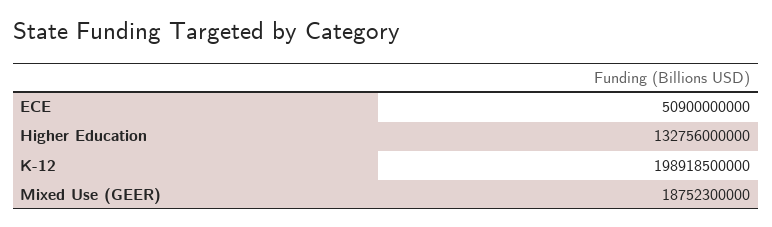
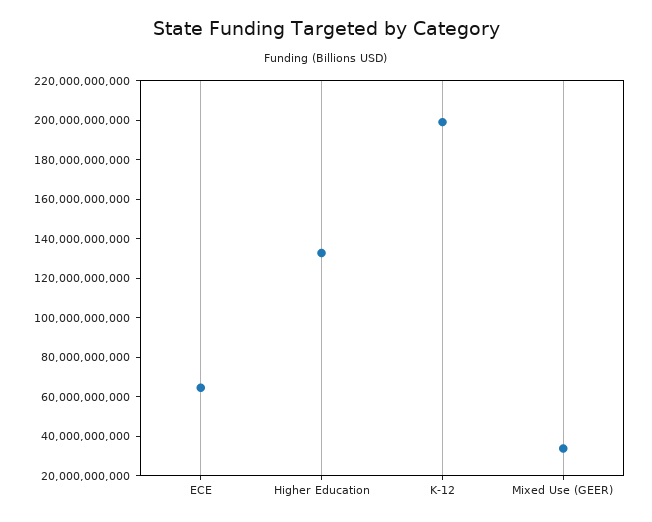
ECE: 50900000000 -> 65000000000
Mixed Use (GEER): 18752300000 -> 35000000000

